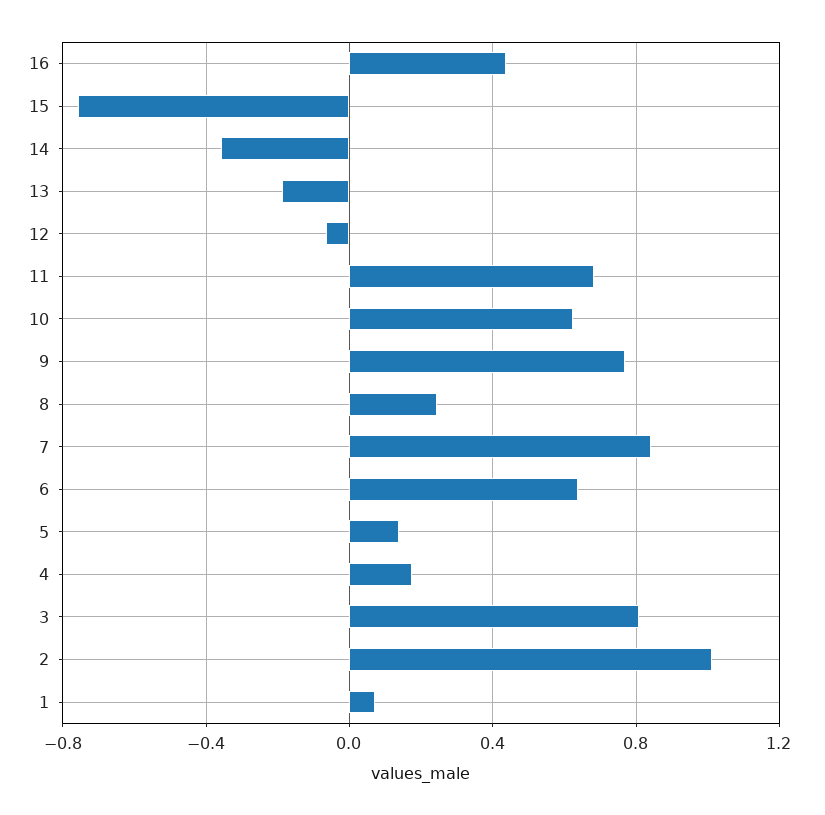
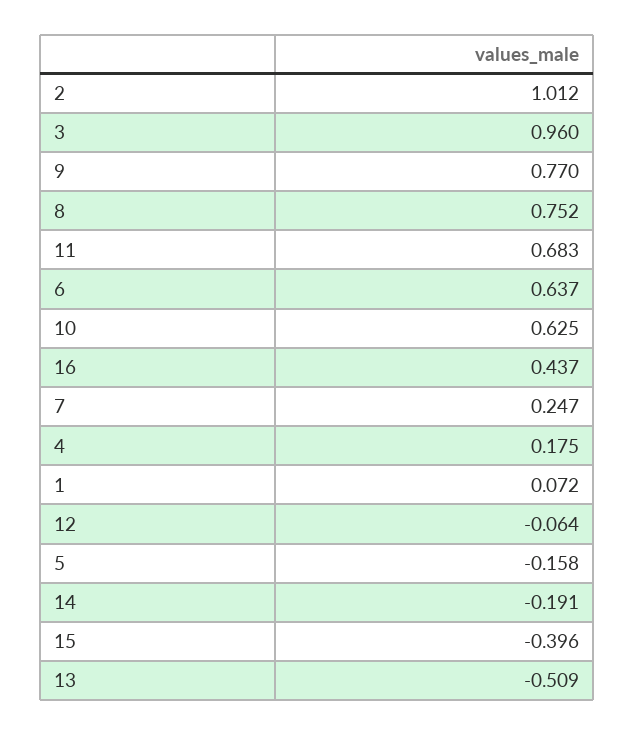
15: -0.75 -> -0.396
14: -0.35 -> -0.191
13: -0.2 -> -0.509
8: 0.25 -> 0.752
7: 0.85 -> 0.247
5: 0.15 -> -0.158
3: 0.8 -> 0.96

